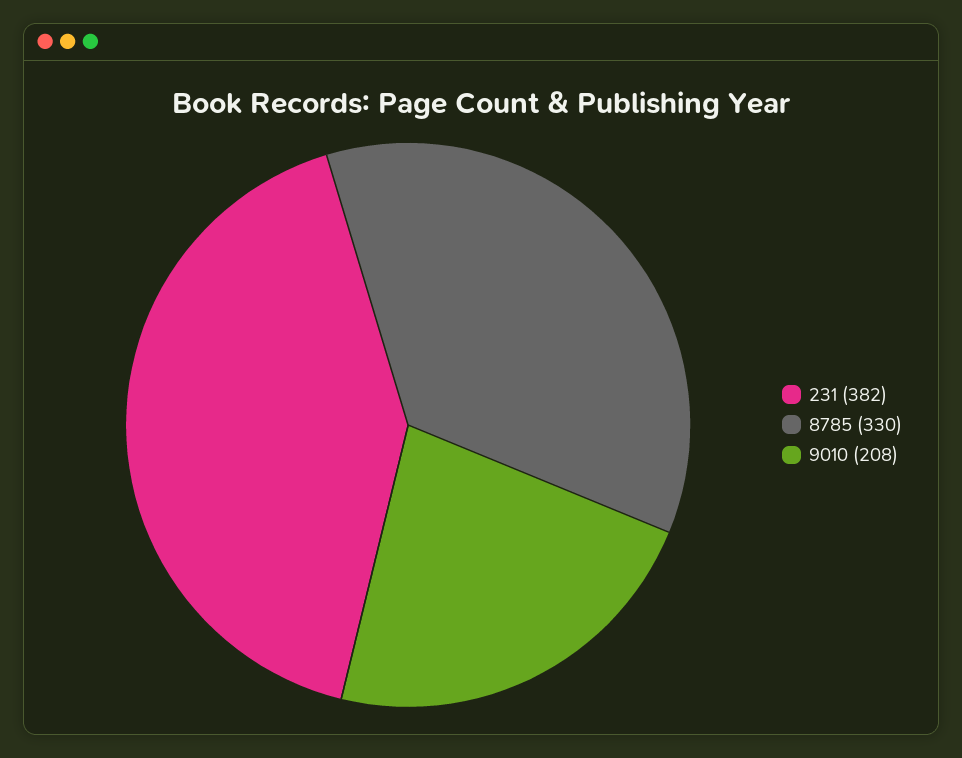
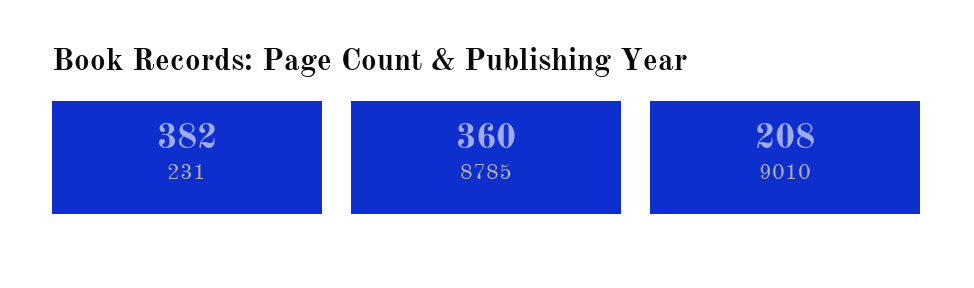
8785: 330 -> 360

